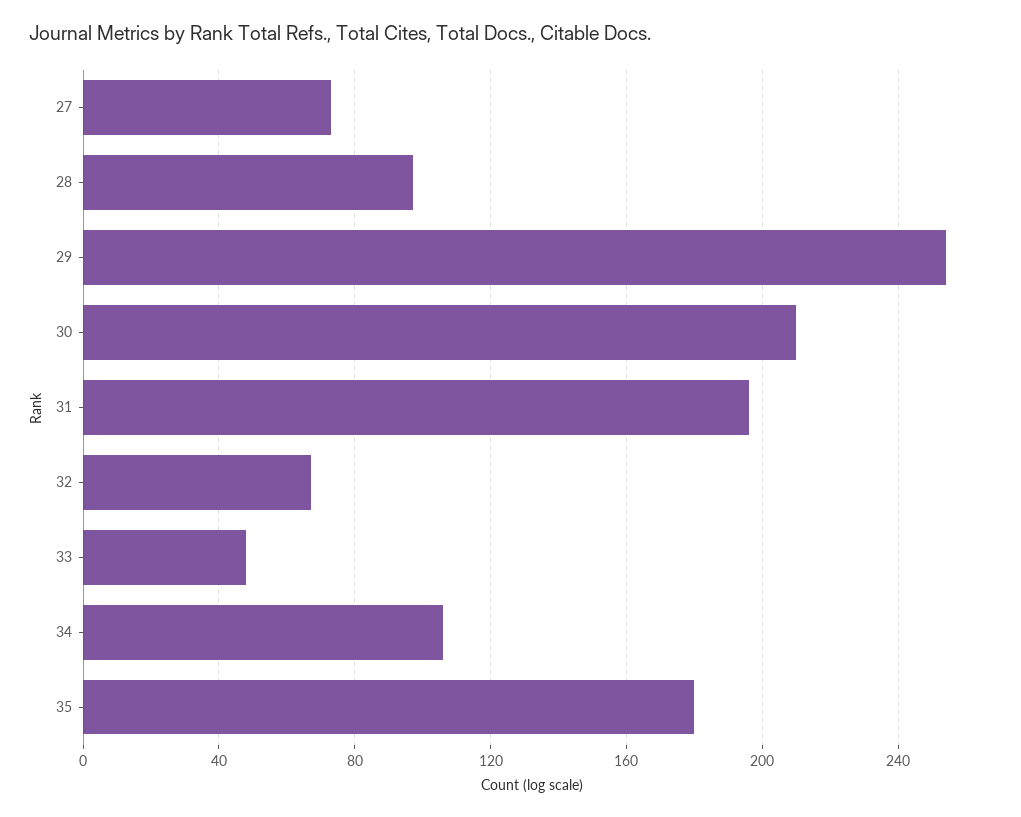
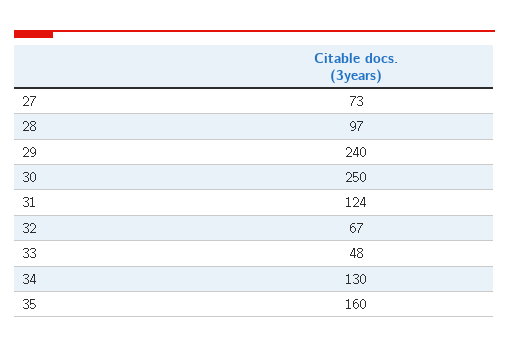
29: 255 -> 240
30: 210 -> 250
31: 195 -> 124
34: 105 -> 130
35: 180 -> 160

